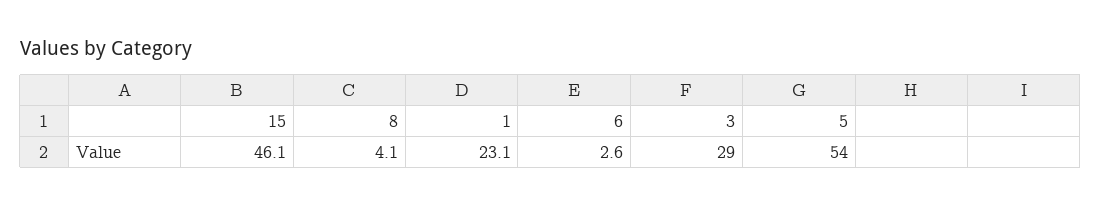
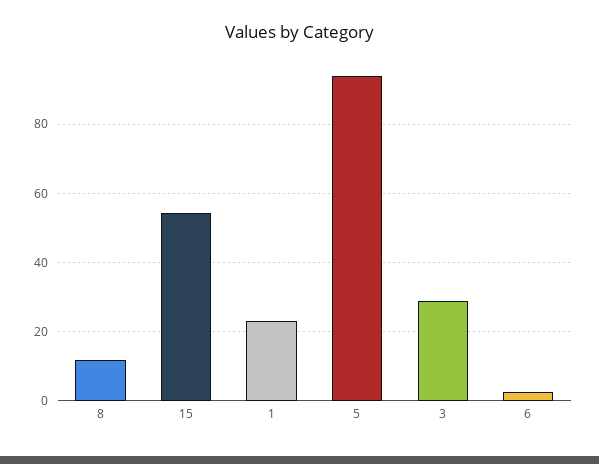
15: 46.1 -> 54
8: 4.1 -> 12
5: 54 -> 94

